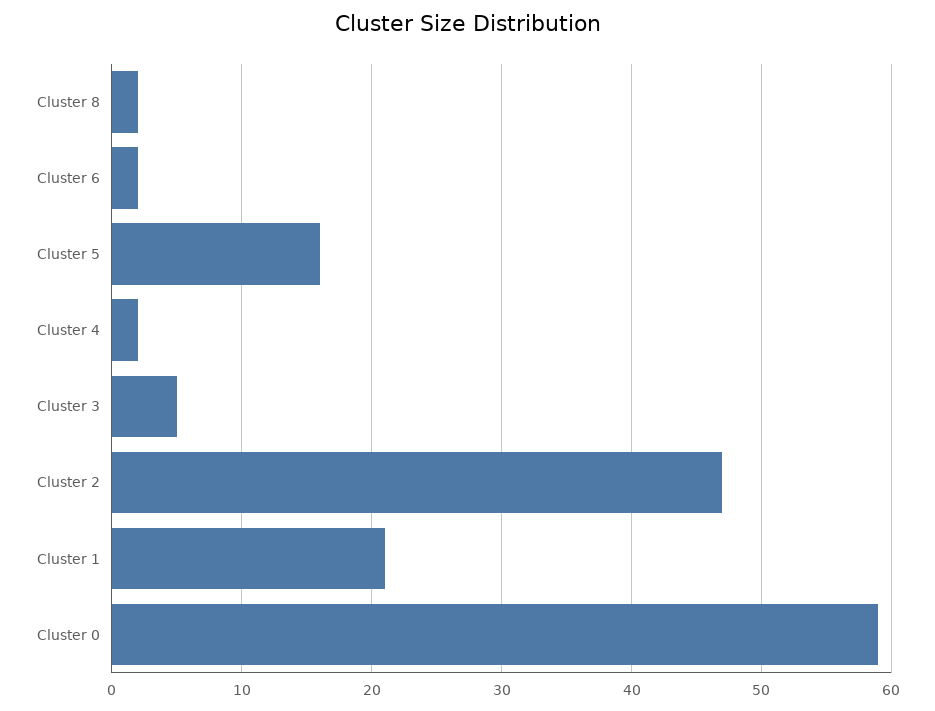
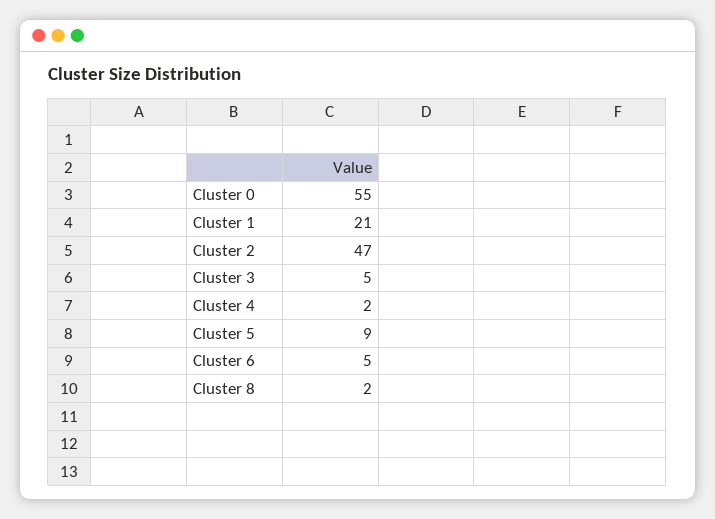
Cluster 6: 2 -> 5
Cluster 5: 16 -> 9
Cluster 0: 59 -> 55

